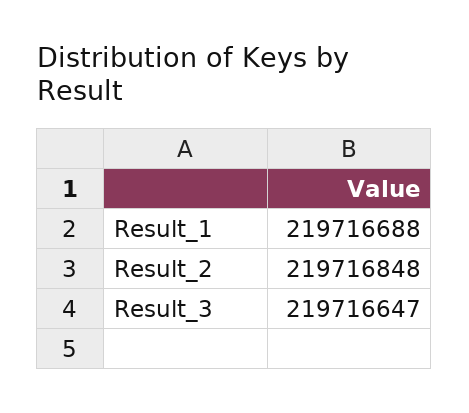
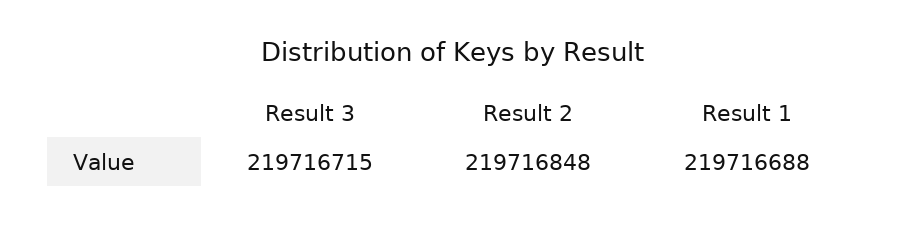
Result_3: 219716647 -> 219716715

